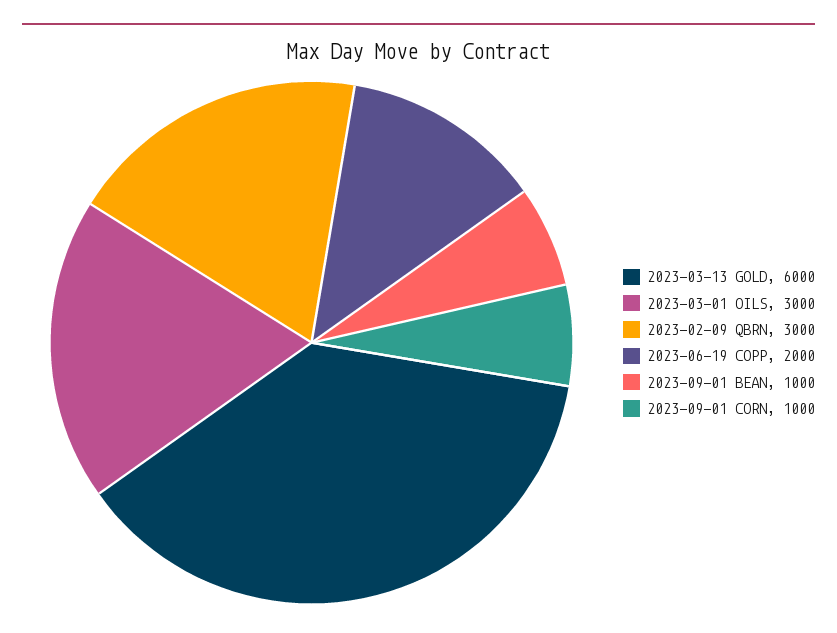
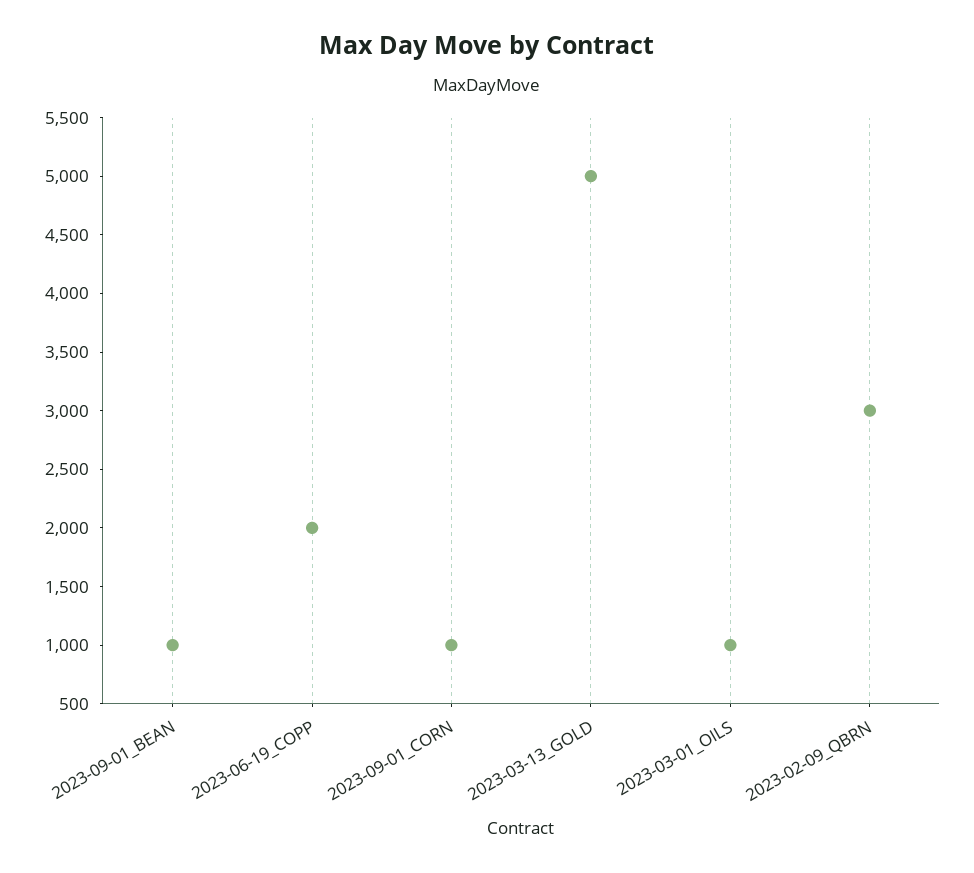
2023-03-13 GOLD: 6000 -> 5000
2023-03-01 OILS: 3000 -> 1000

